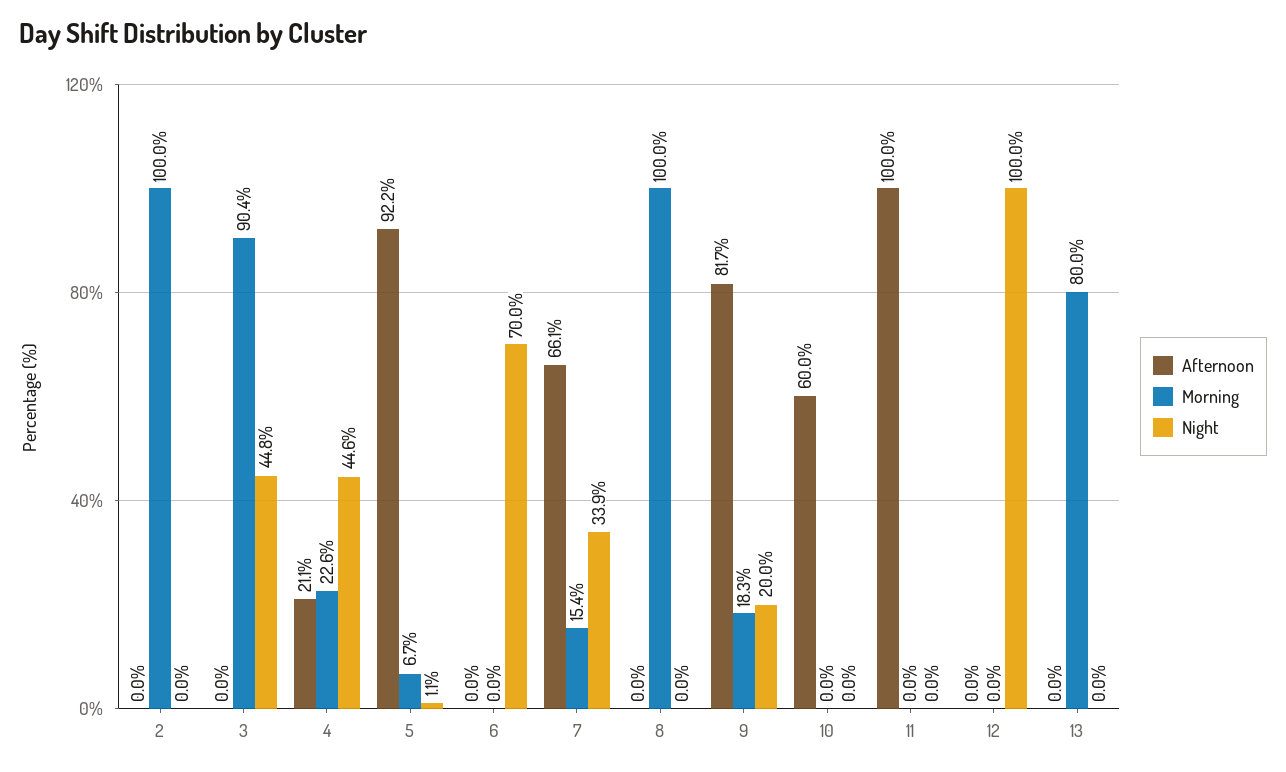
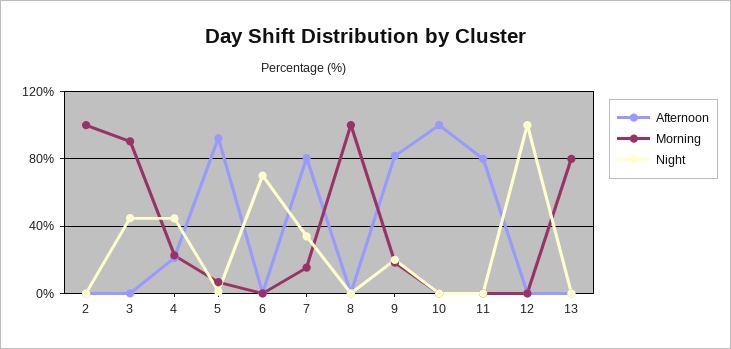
Afternoon, 7: 66.1 -> 80
Afternoon, 10: 60 -> 100
Afternoon, 11: 100 -> 80

